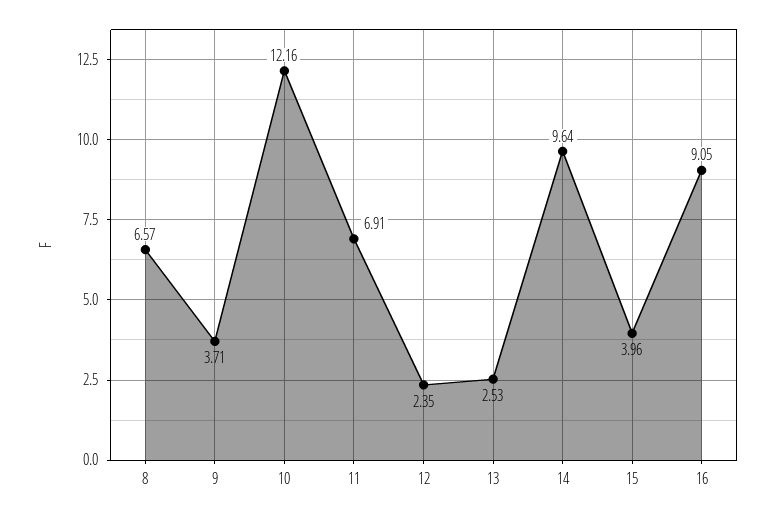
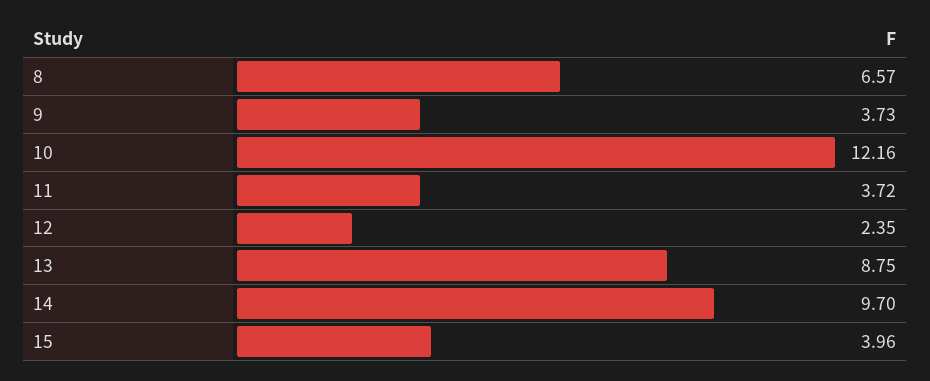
9: 3.71 -> 3.73
11: 6.91 -> 3.72
13: 2.53 -> 8.75
14: 9.64 -> 9.7
16: 9.05 -> none

